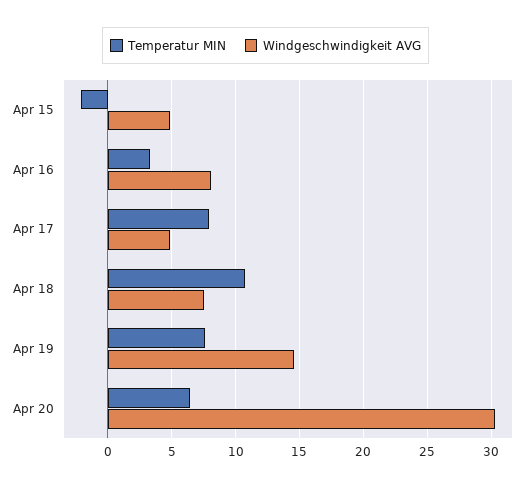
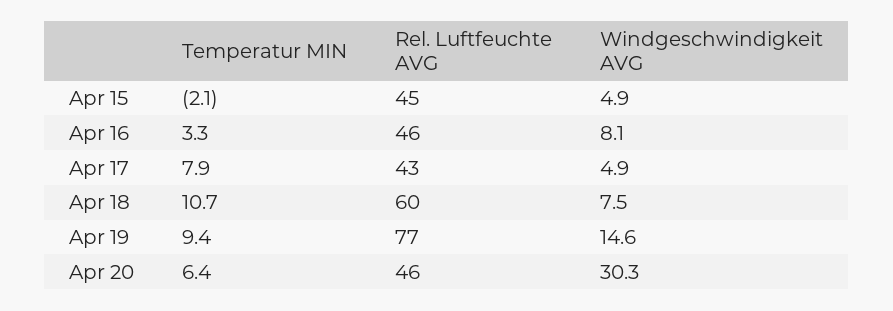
Temperatur MIN, Apr 19: 7.5 -> 9.4
Rel. Luftfeuchte AVG, Apr 15: none -> 45
Rel. Luftfeuchte AVG, Apr 16: none -> 46
Rel. Luftfeuchte AVG, Apr 17: none -> 43
Rel. Luftfeuchte AVG, Apr 18: none -> 60
Rel. Luftfeuchte AVG, Apr 19: none -> 77
Rel. Luftfeuchte AVG, Apr 20: none -> 46

